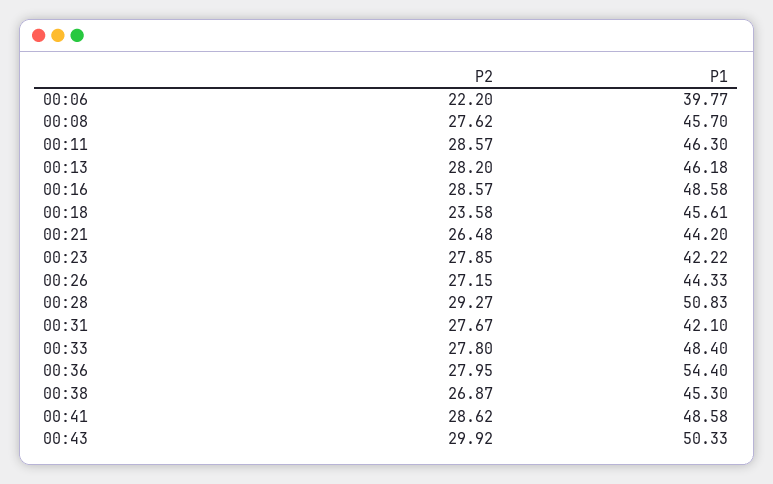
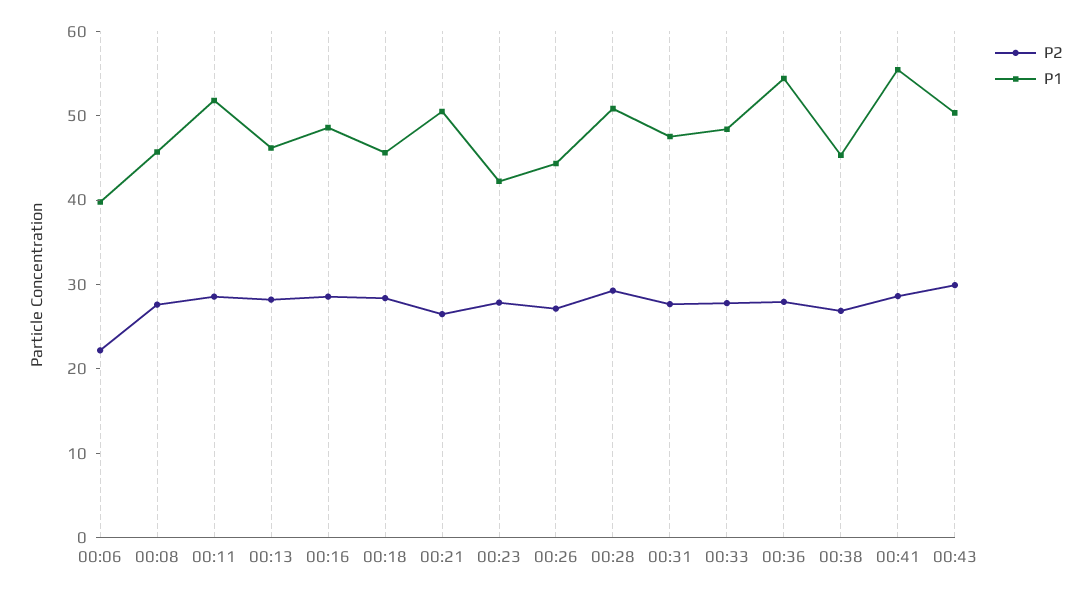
P1, 00:11: 46.3 -> 52
P2, 00:18: 23.58 -> 28
P1, 00:21: 44.2 -> 50
P1, 00:31: 42.1 -> 48
P1, 00:41: 48.58 -> 56

